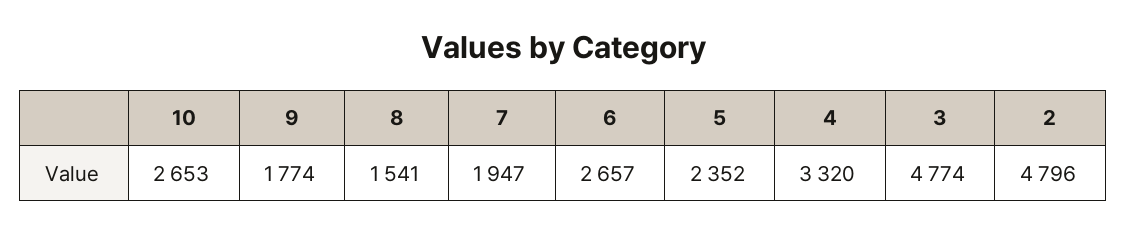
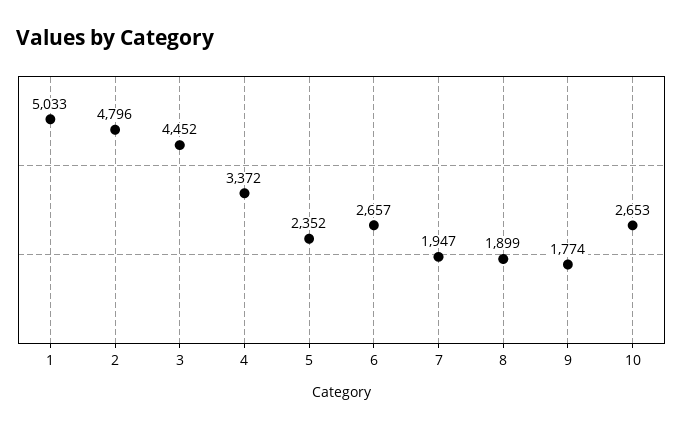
8: 1541 -> 1899
4: 3320 -> 3372
3: 4774 -> 4452
1: none -> 5033

